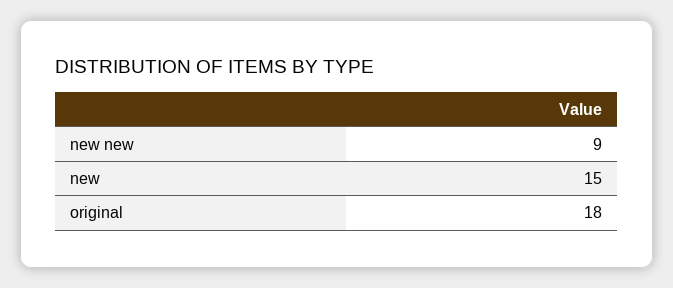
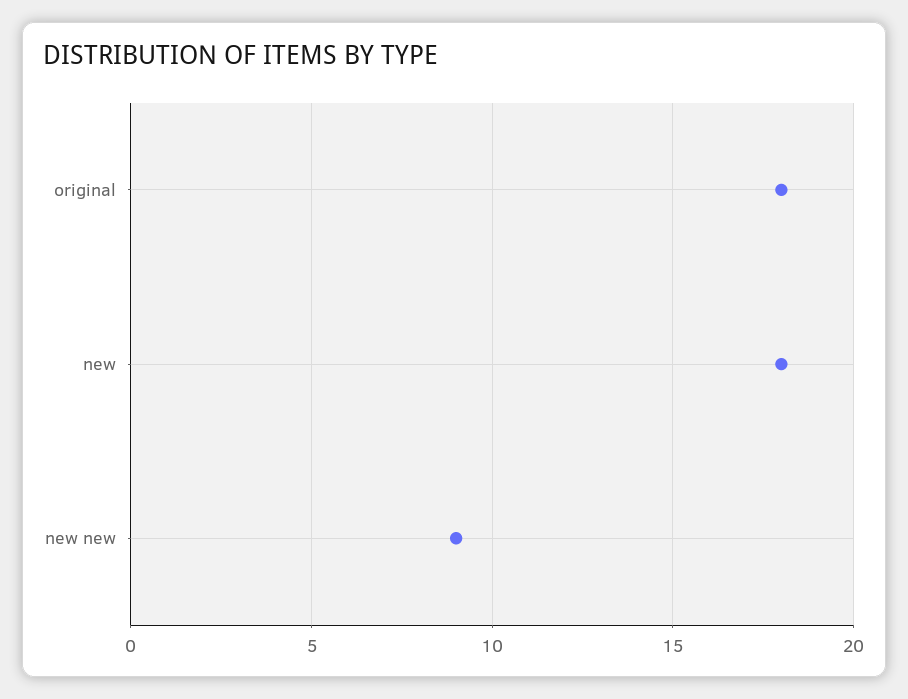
new: 15 -> 18

